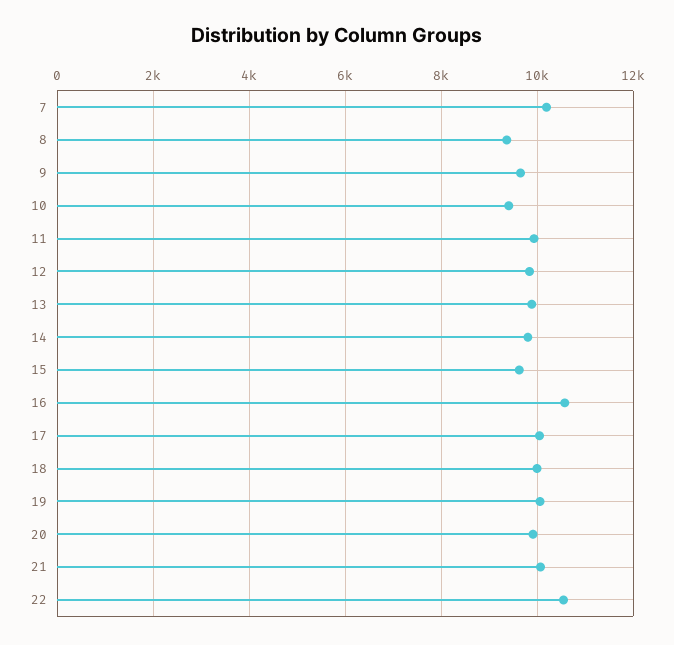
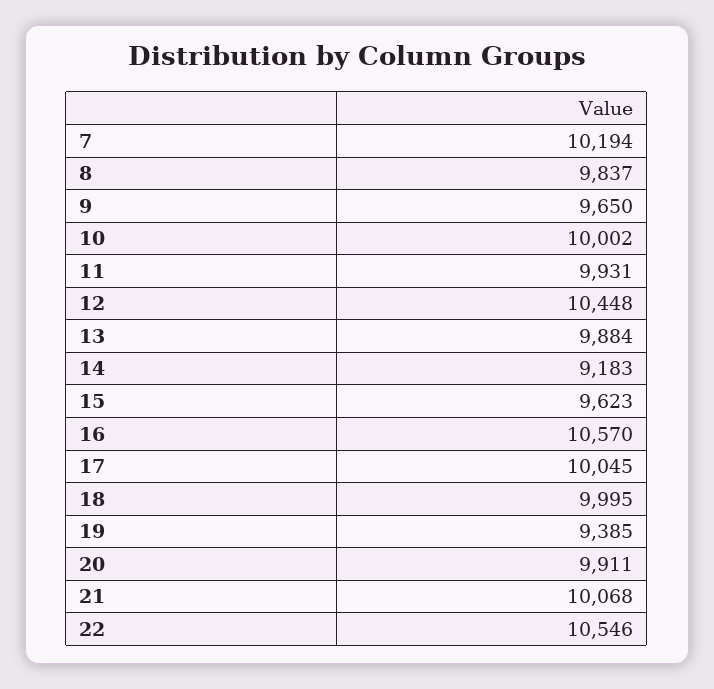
8: 9400 -> 9837
10: 9400 -> 10002
12: 9800 -> 10448
14: 9800 -> 9183
19: 10000 -> 9385

